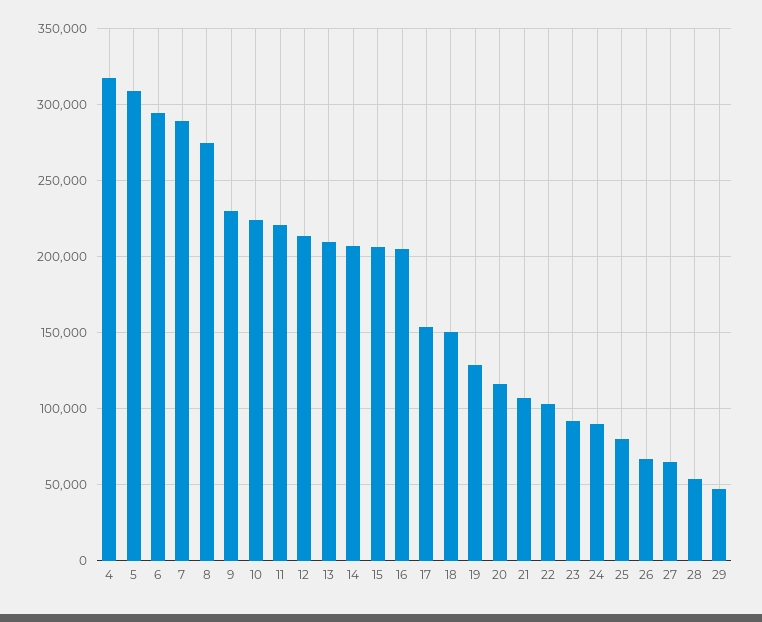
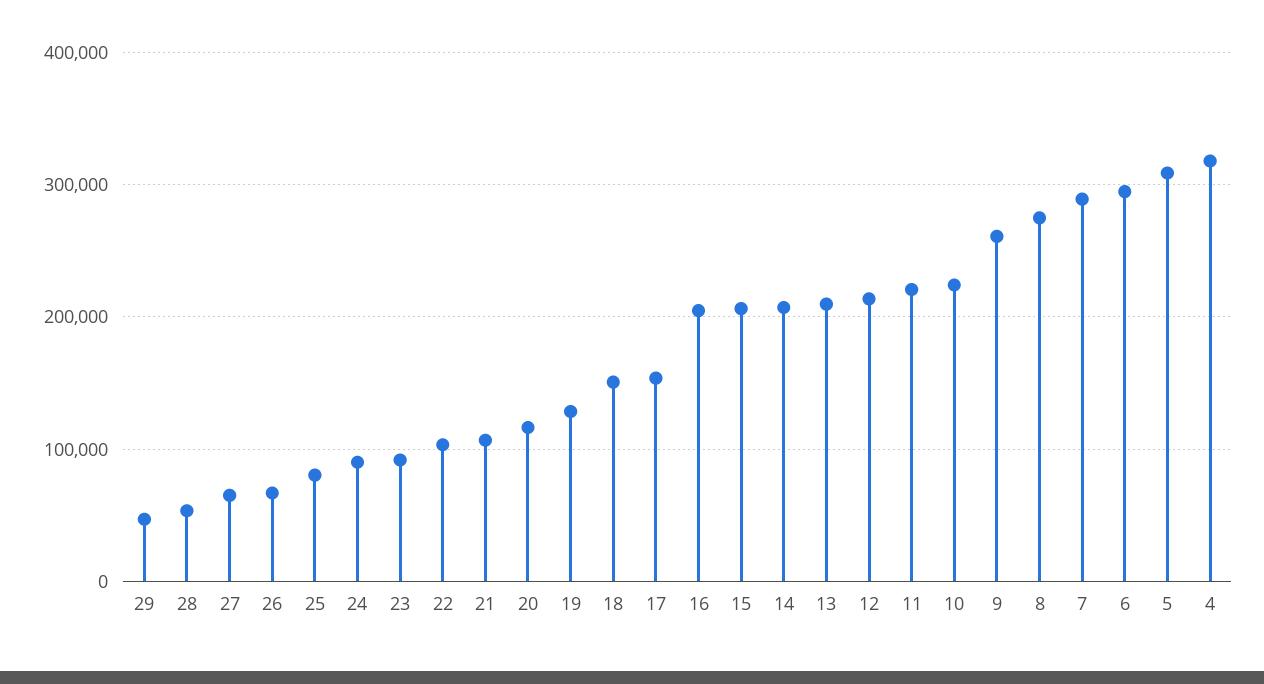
9: 230000 -> 260000

